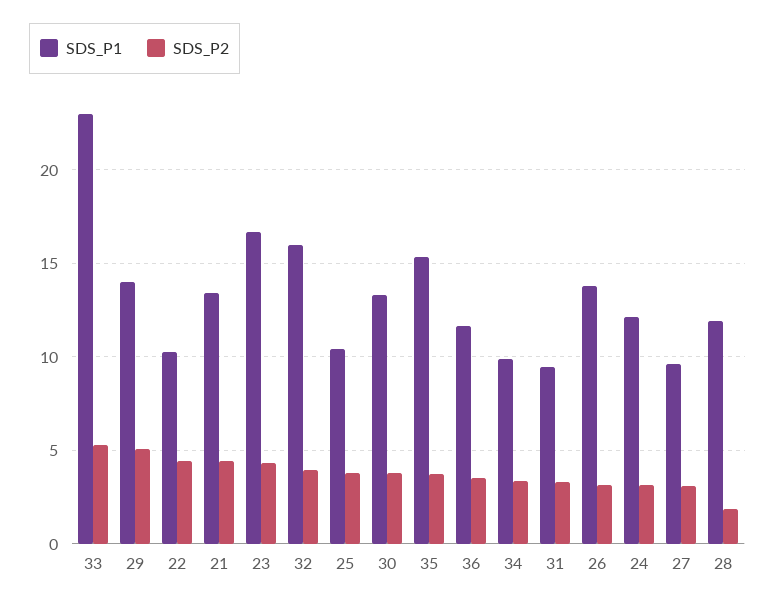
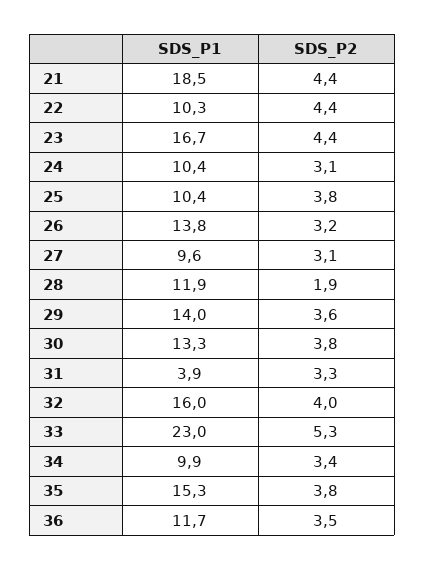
SDS_P2, 29: 5 -> 3.6
SDS_P1, 21: 13.5 -> 18.5
SDS_P1, 31: 9.5 -> 3.9
SDS_P1, 24: 12 -> 10.4

